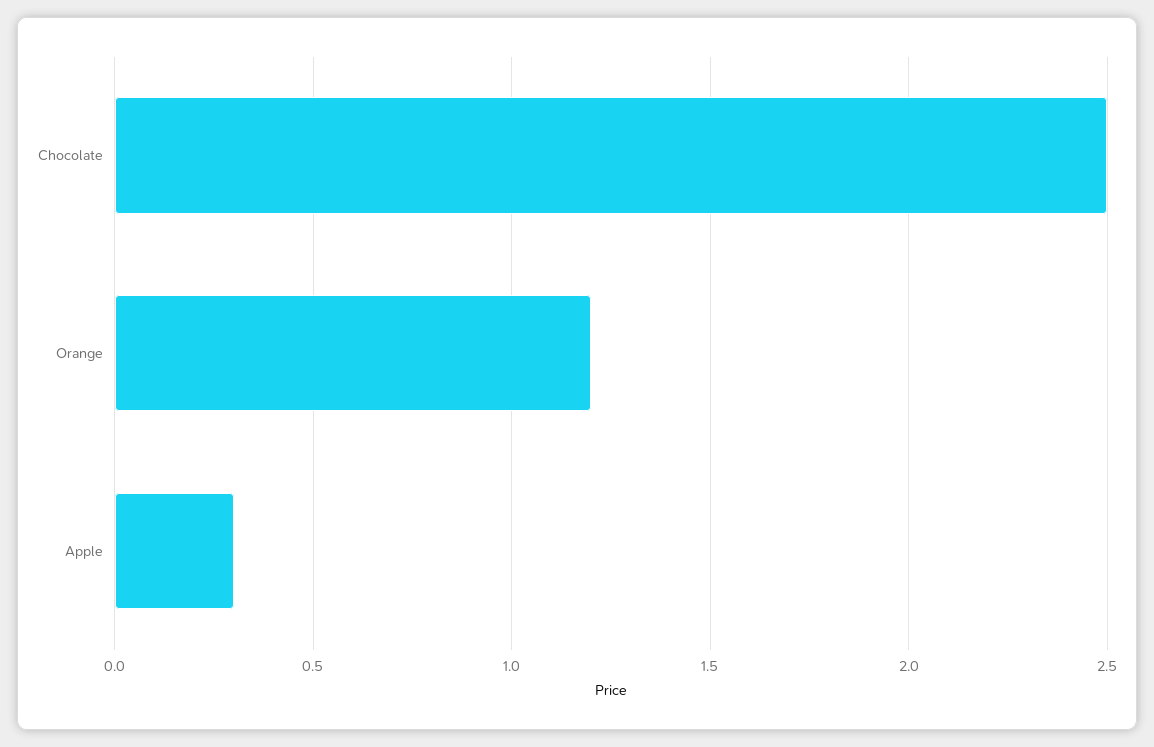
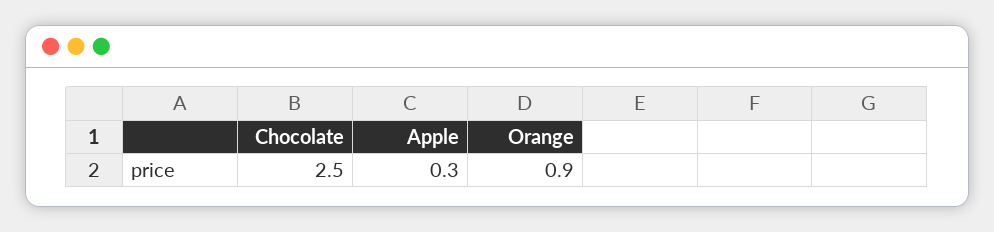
Orange: 1.2 -> 0.9

